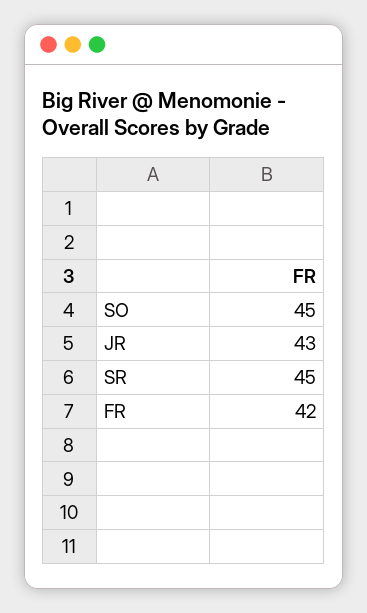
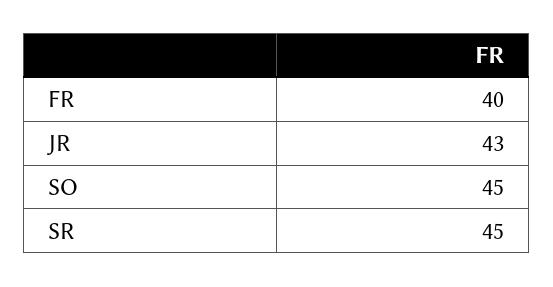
FR: 42 -> 40

